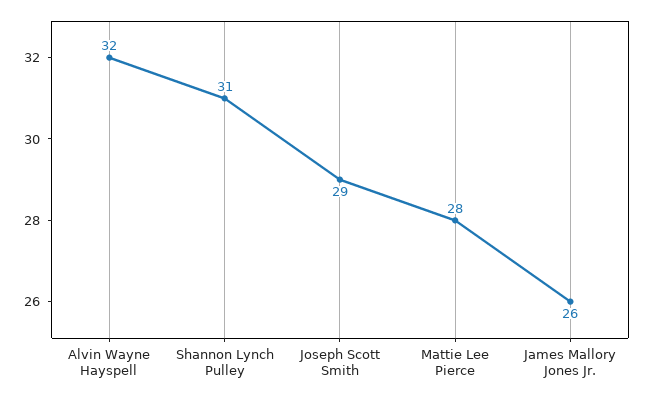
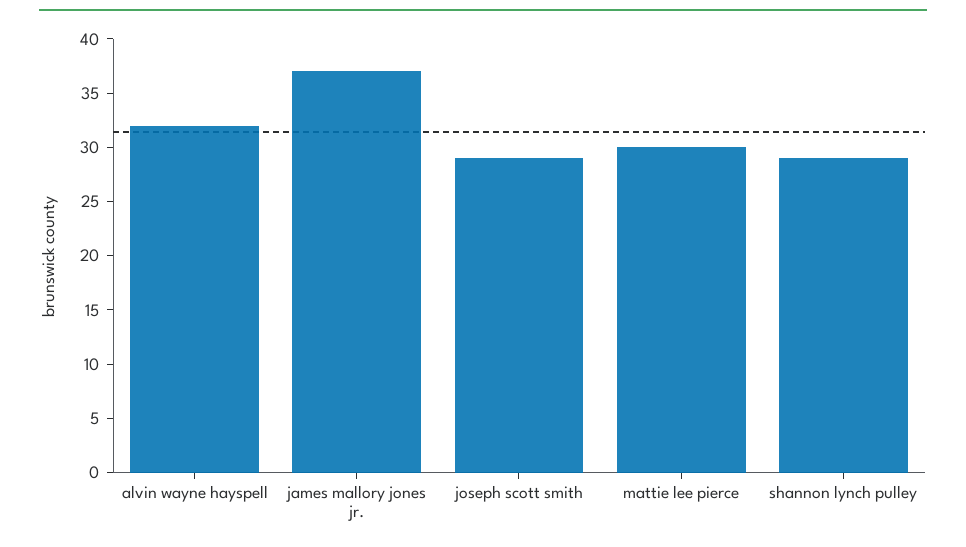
Shannon Lynch Pulley: 31 -> 29
Mattie Lee Pierce: 28 -> 30
James Mallory Jones Jr.: 26 -> 37

